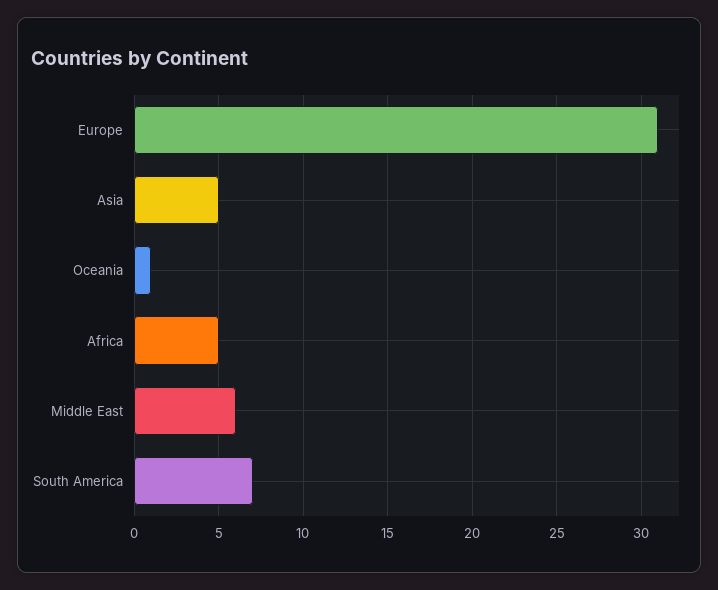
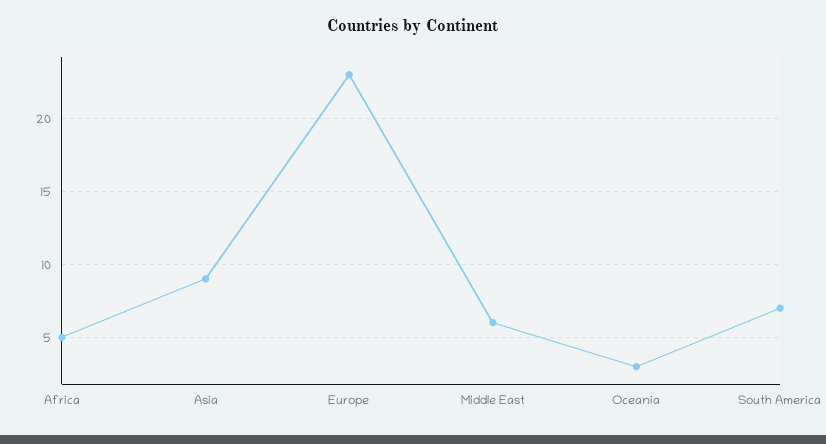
Europe: 31 -> 23
Asia: 5 -> 9
Oceania: 1 -> 3

